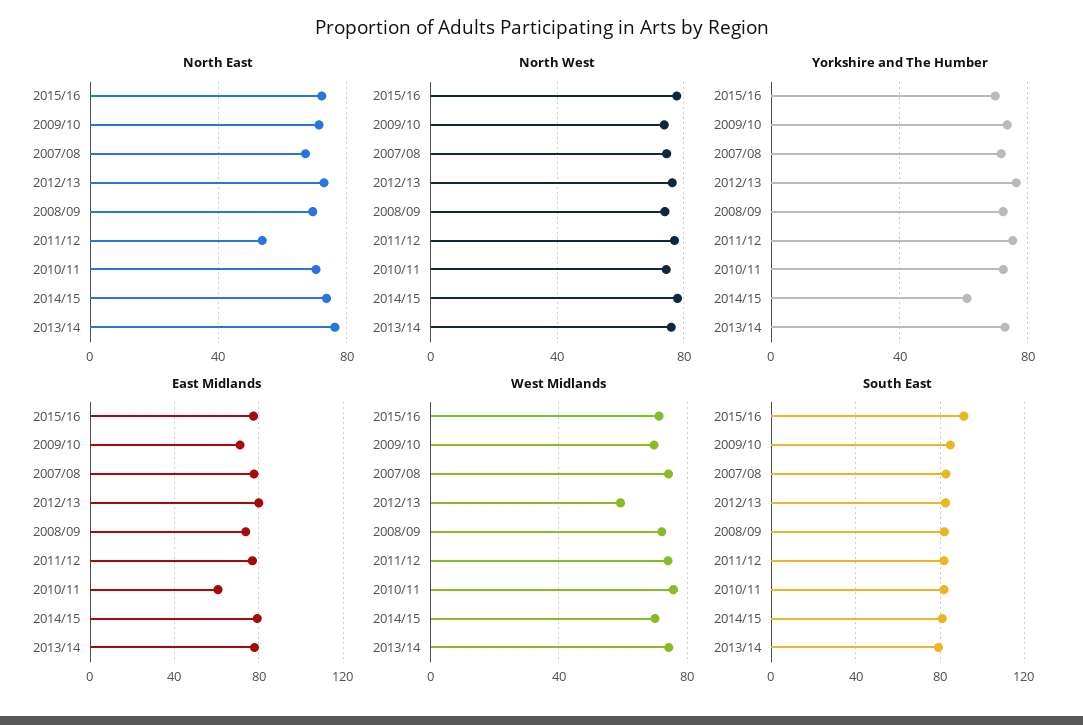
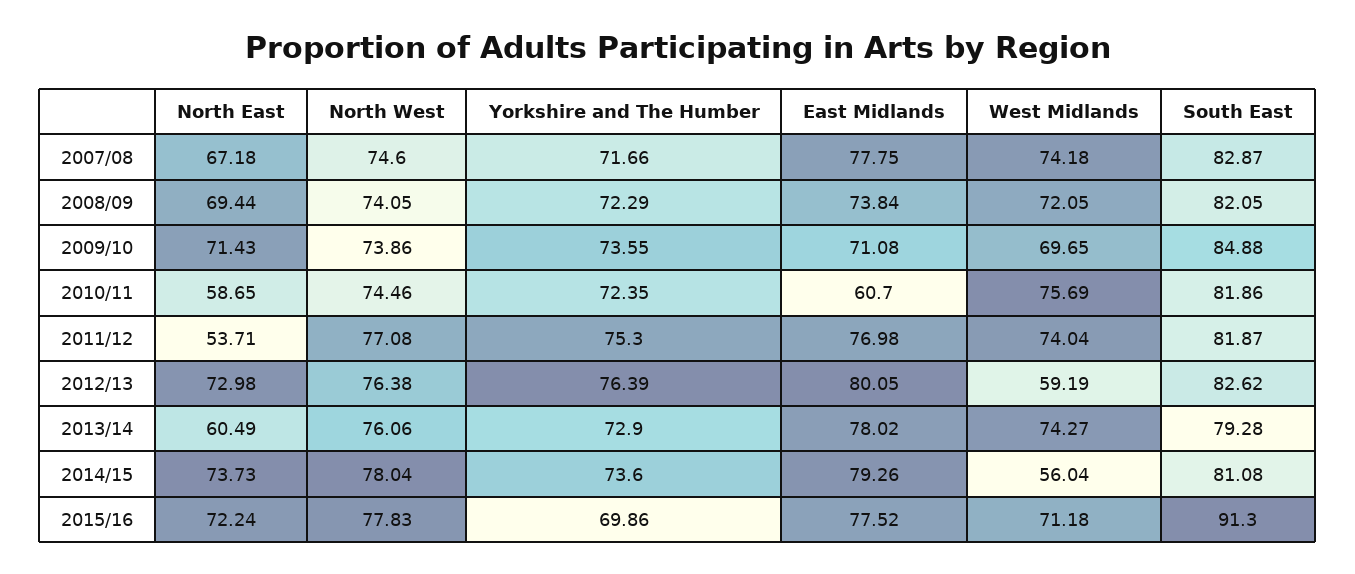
North East, 2010/11: 70 -> 58.65
North East, 2013/14: 75 -> 60.49
Yorkshire and The Humber, 2014/15: 60 -> 73.6
West Midlands, 2014/15: 70 -> 56.04

